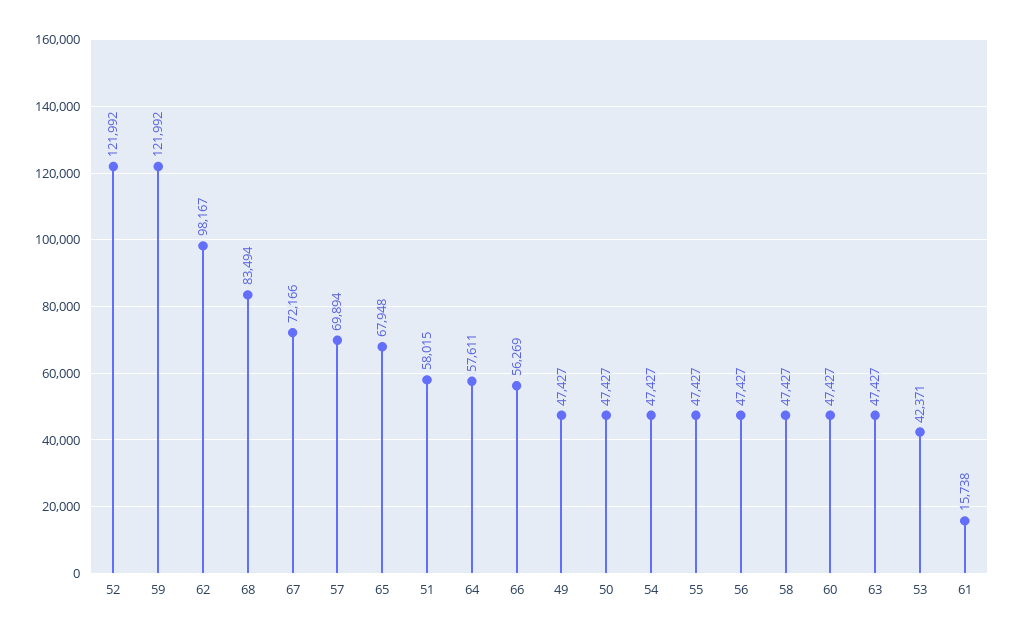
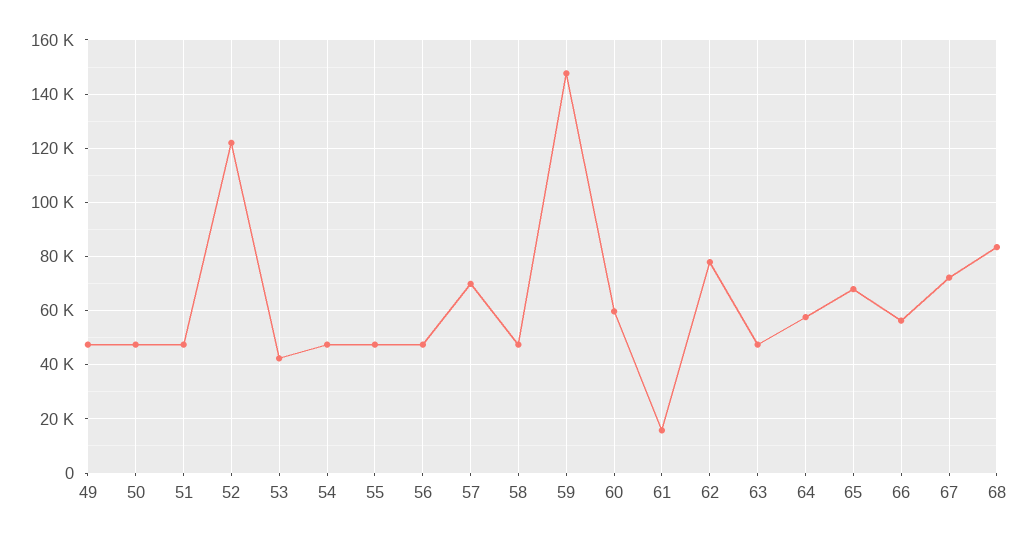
59: 121992 -> 147500
62: 98167 -> 77500
51: 58015 -> 47500
60: 47427 -> 60000

